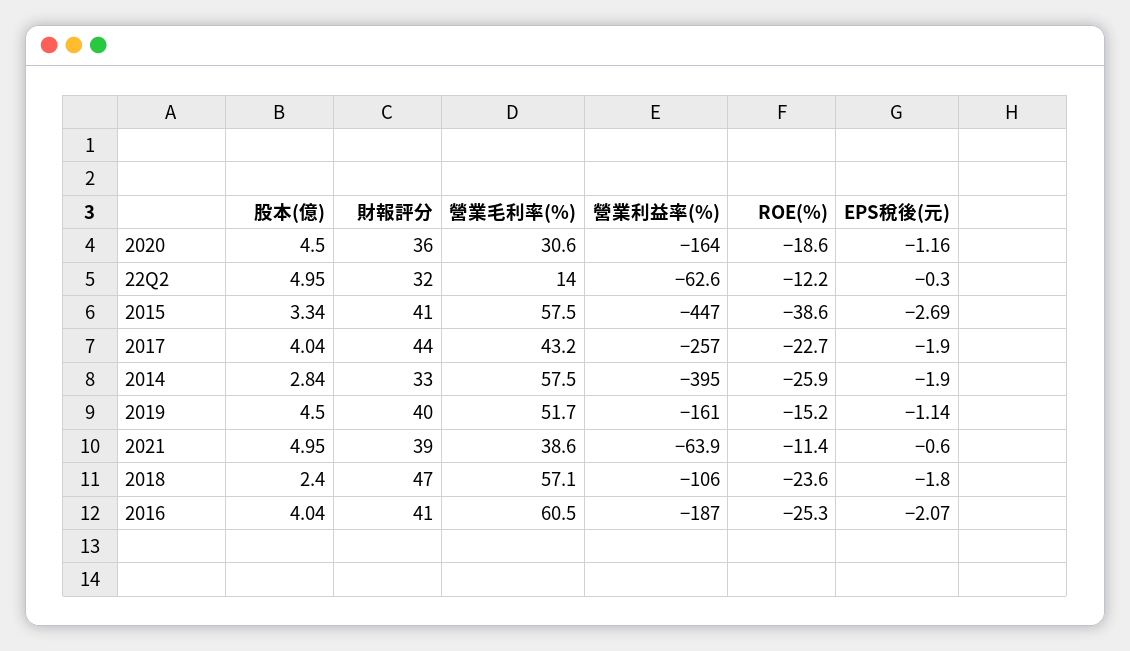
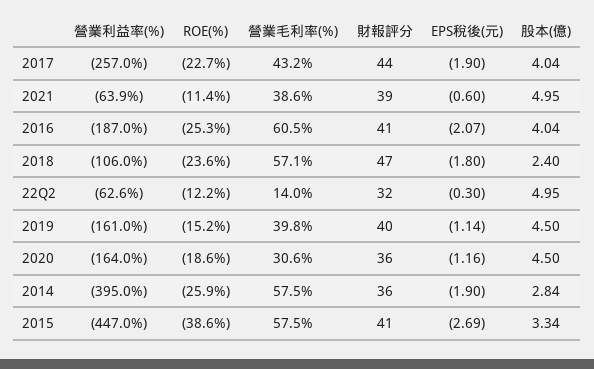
財報評分, 2014: 33 -> 36
營業毛利率(%), 2019: 51.7 -> 39.8

